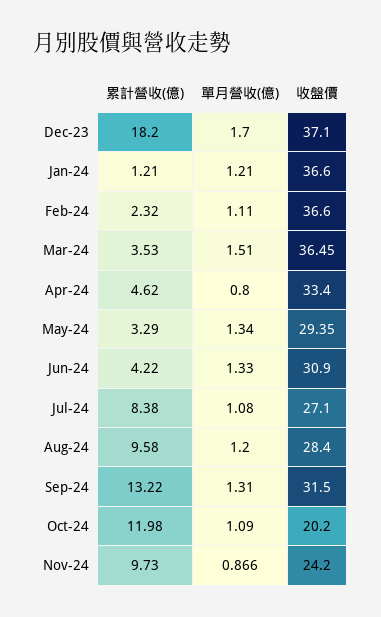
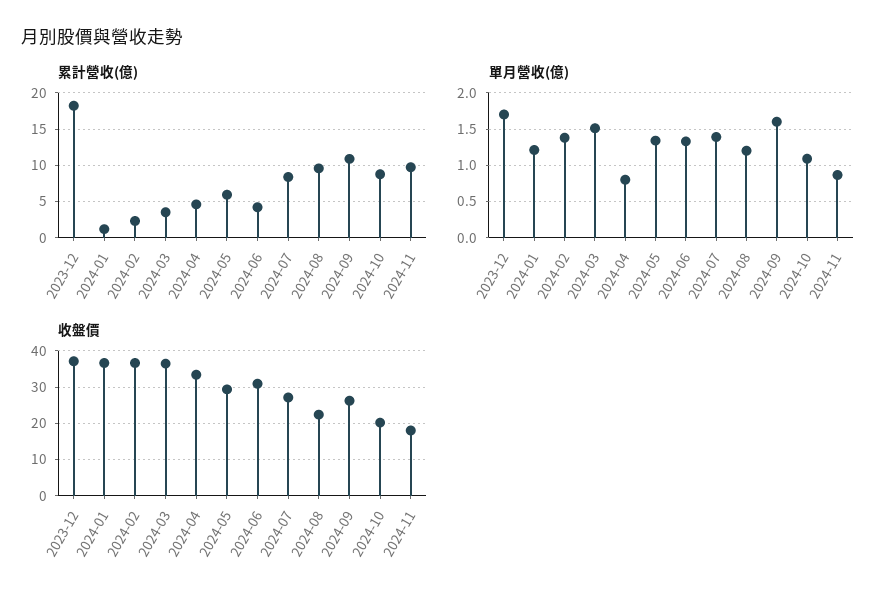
單月營收(億), Feb-24: 1.11 -> 1.4
累計營收(億), May-24: 3.29 -> 6
單月營收(億), Jul-24: 1.08 -> 1.4
收盤價, Aug-24: 28.4 -> 22
累計營收(億), Sep-24: 13.22 -> 11
單月營收(億), Sep-24: 1.31 -> 1.6
收盤價, Sep-24: 31.5 -> 26
累計營收(億), Oct-24: 11.98 -> 9
收盤價, Nov-24: 24.2 -> 18

